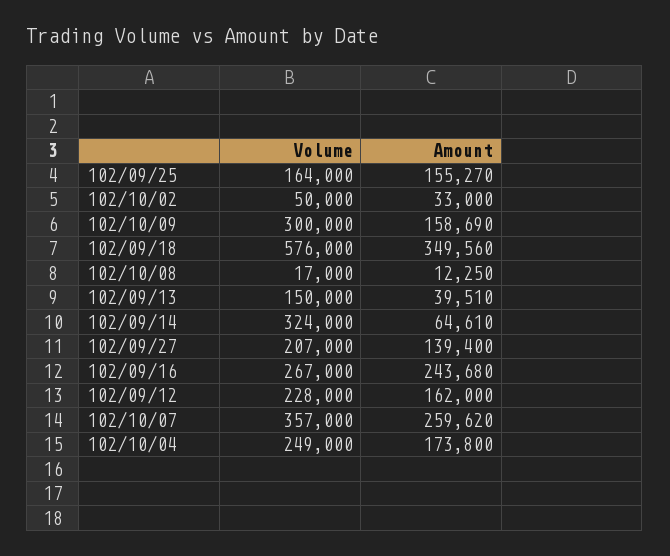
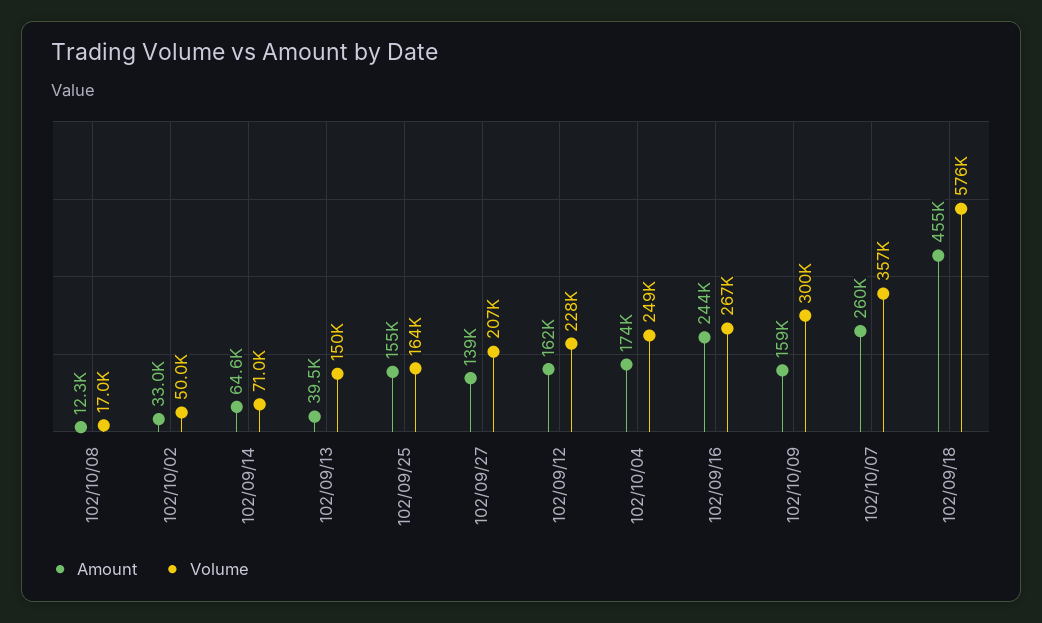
Amount, 102/09/18: 349560 -> 455000
Volume, 102/09/14: 324000 -> 71000

